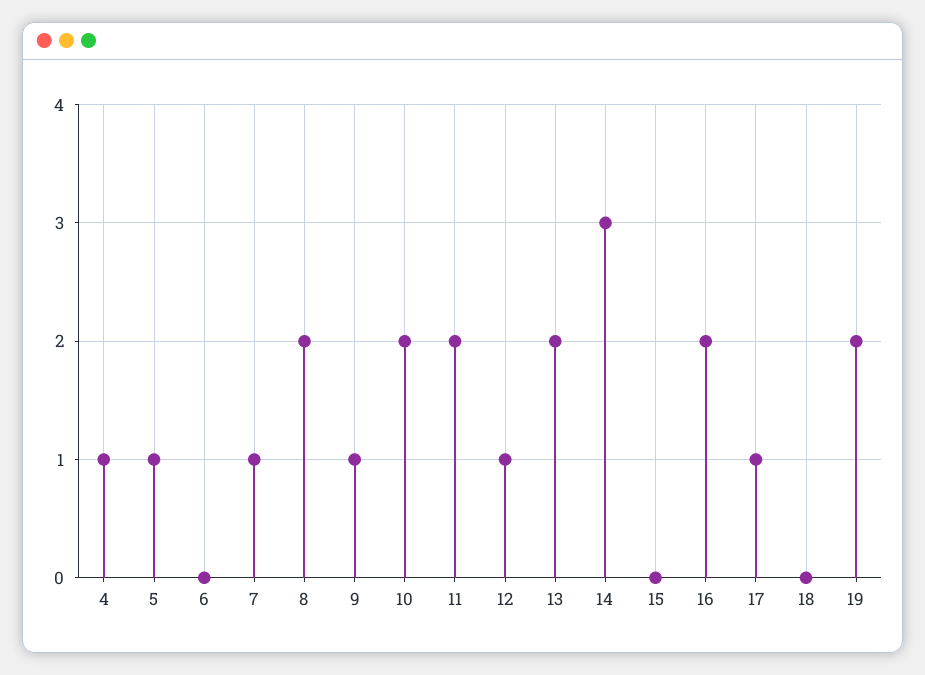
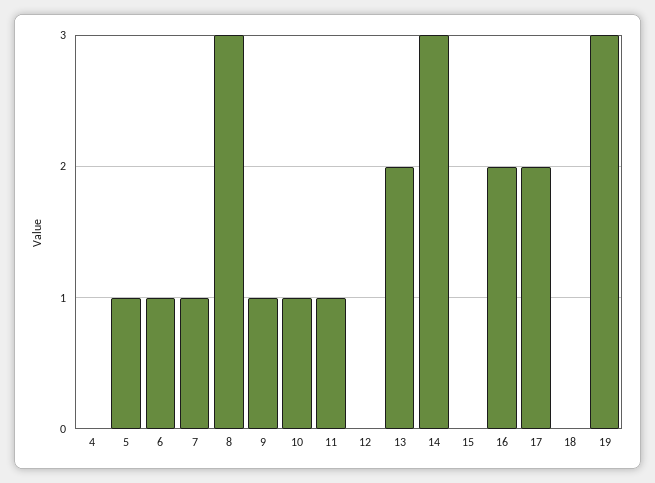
4: 1 -> 0
6: 0 -> 1
8: 2 -> 3
10: 2 -> 1
11: 2 -> 1
12: 1 -> 0
17: 1 -> 2
19: 2 -> 3

